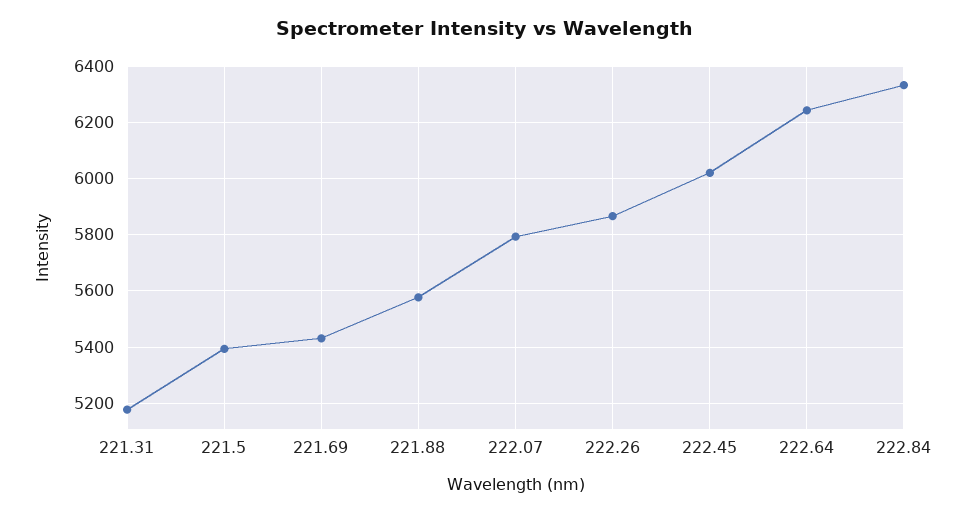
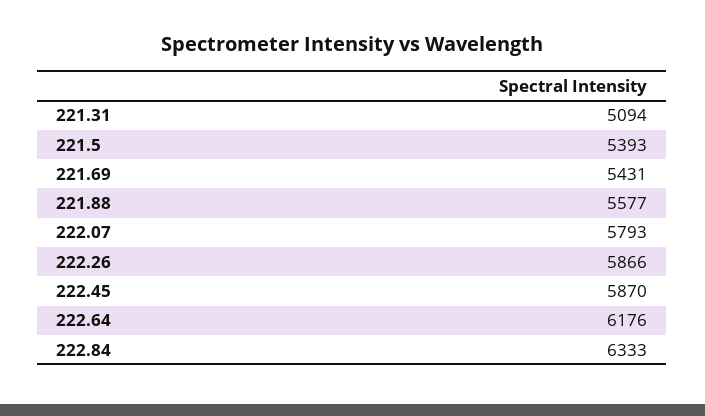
221.31: 5175 -> 5094
222.45: 6025 -> 5870
222.64: 6250 -> 6176

